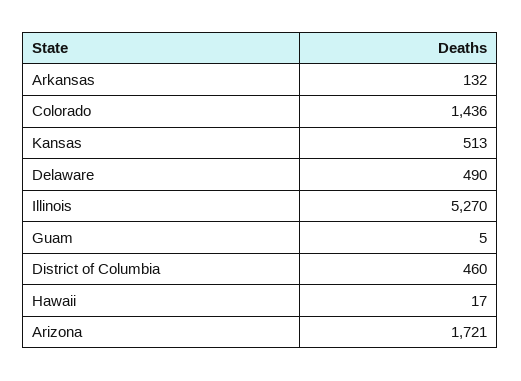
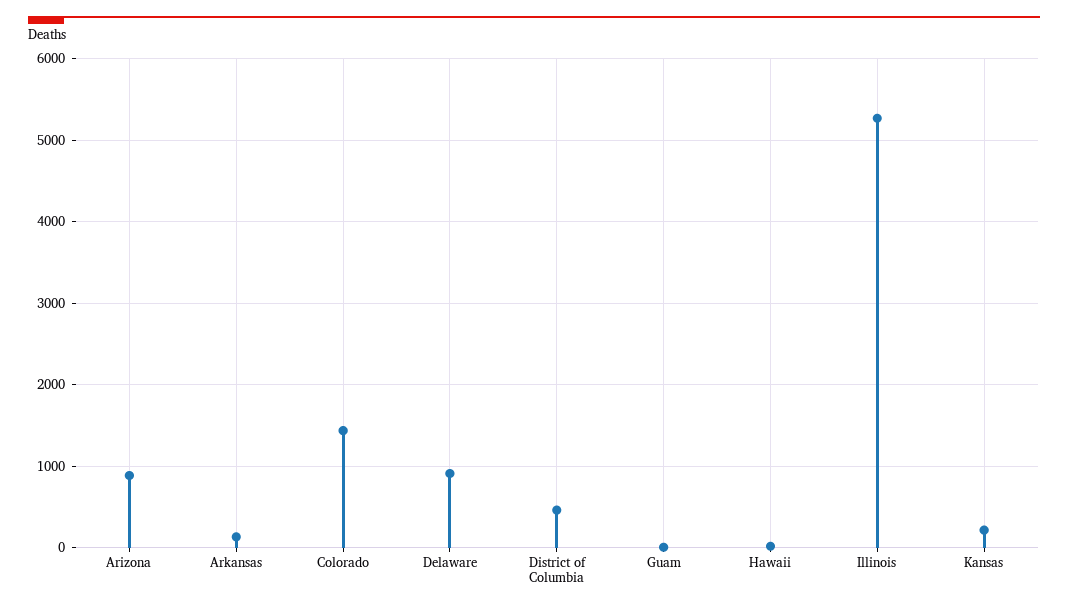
Kansas: 513 -> 200
Delaware: 490 -> 900
Arizona: 1721 -> 900

